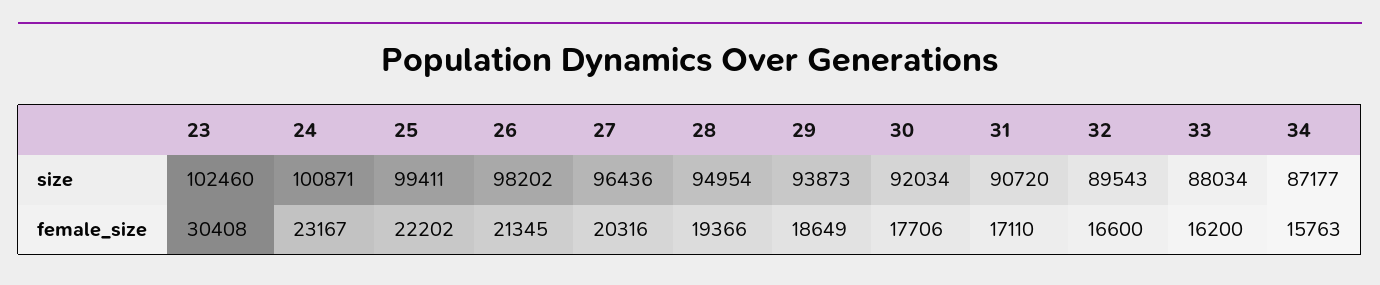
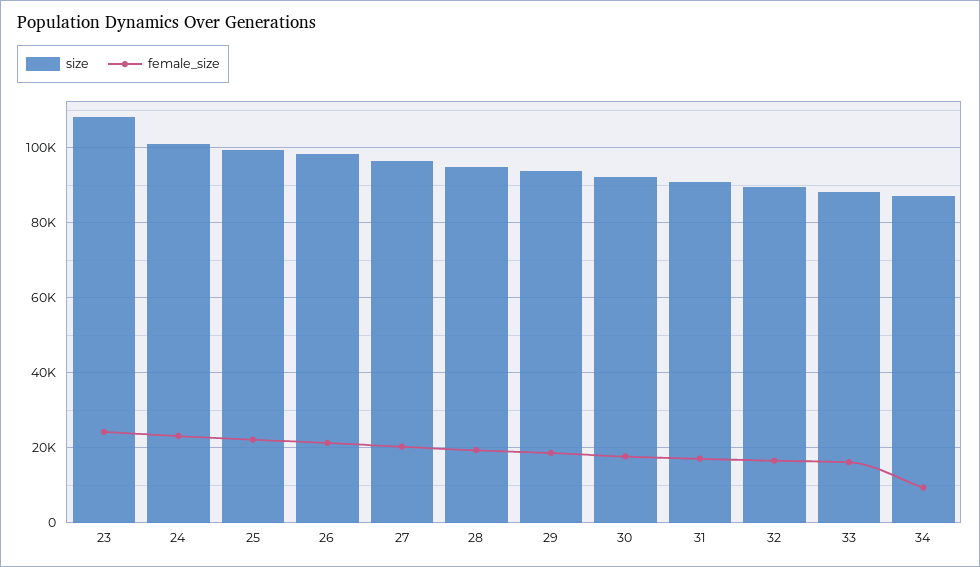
size, 23: 102460 -> 108000
female_size, 23: 30408 -> 24000
female_size, 34: 15763 -> 10000

